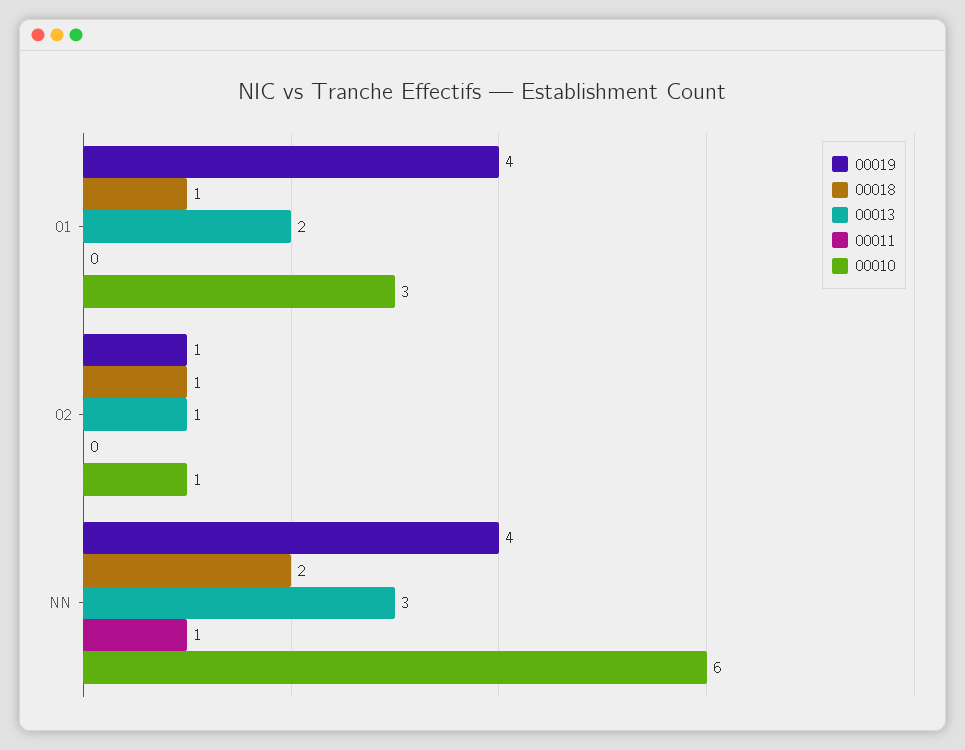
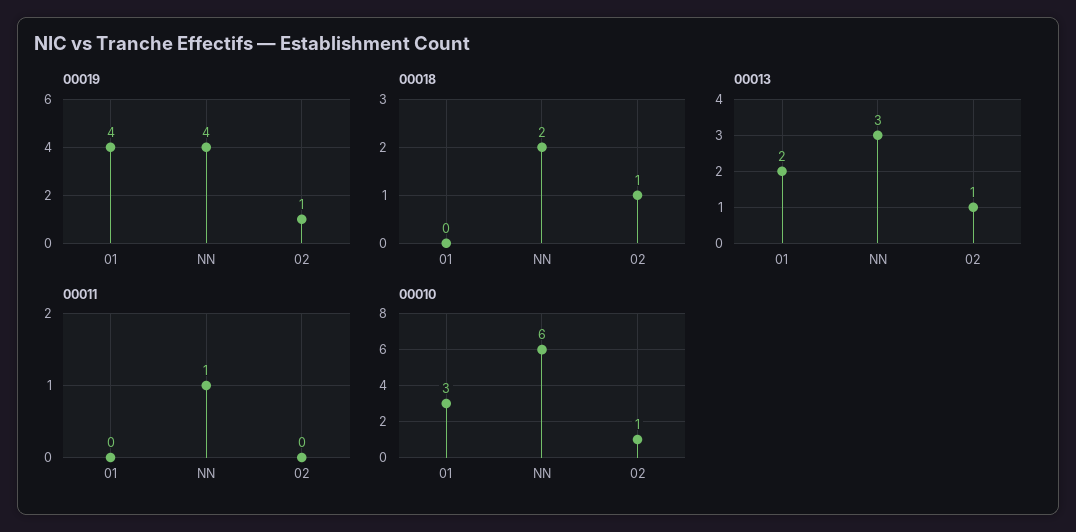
00018, 01: 1 -> 0

